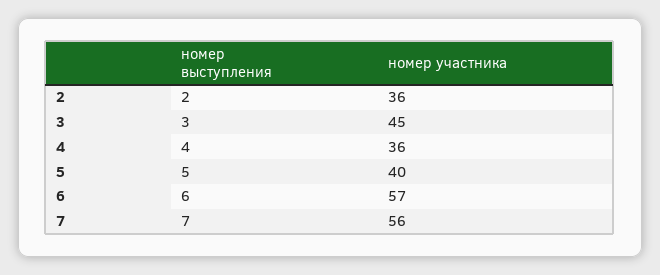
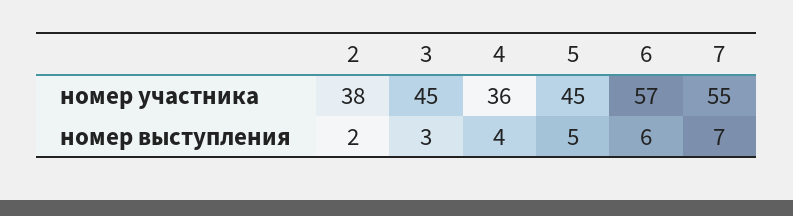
номер участника, 2: 36 -> 38
номер участника, 5: 40 -> 45
номер участника, 7: 56 -> 55

